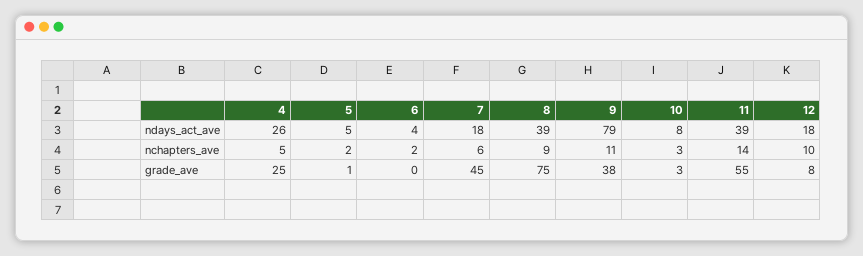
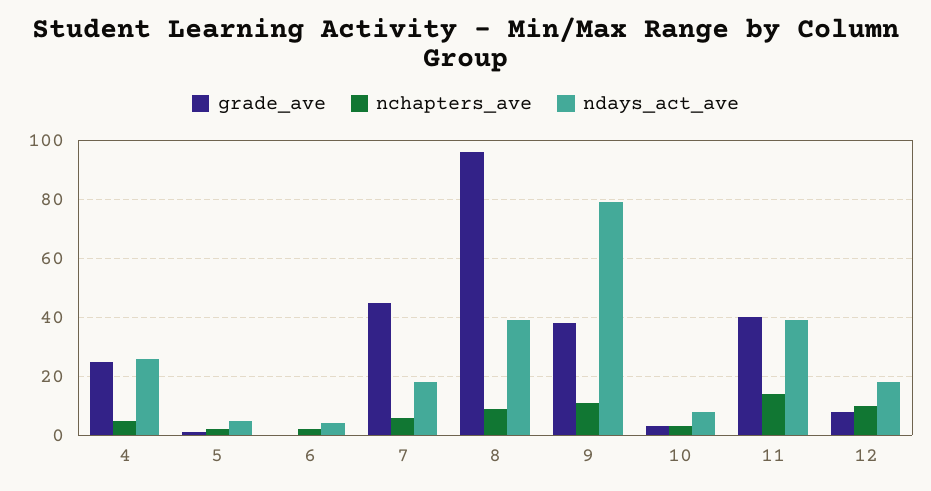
grade_ave, 8: 75 -> 95
grade_ave, 11: 55 -> 40

